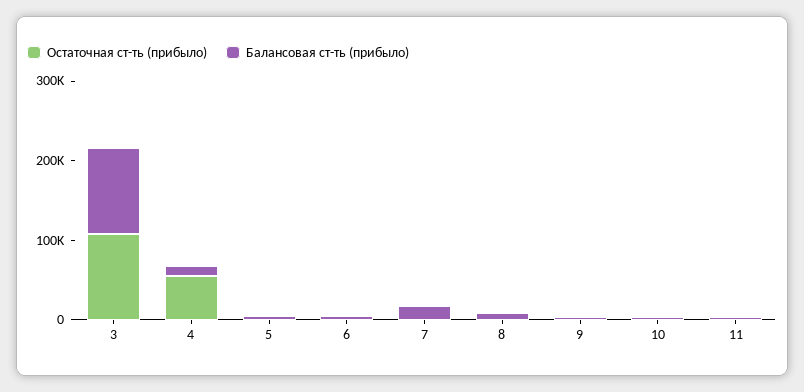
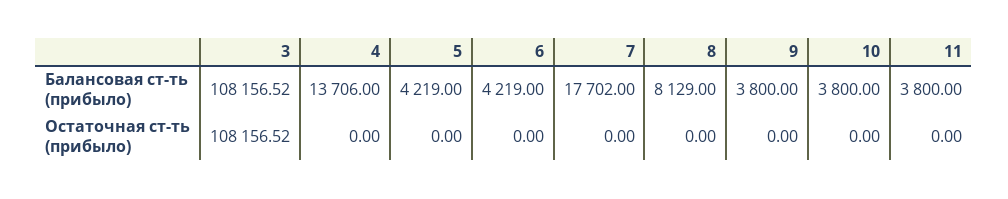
Остаточная ст-ть (прибыло), 4: 60000 -> 0

